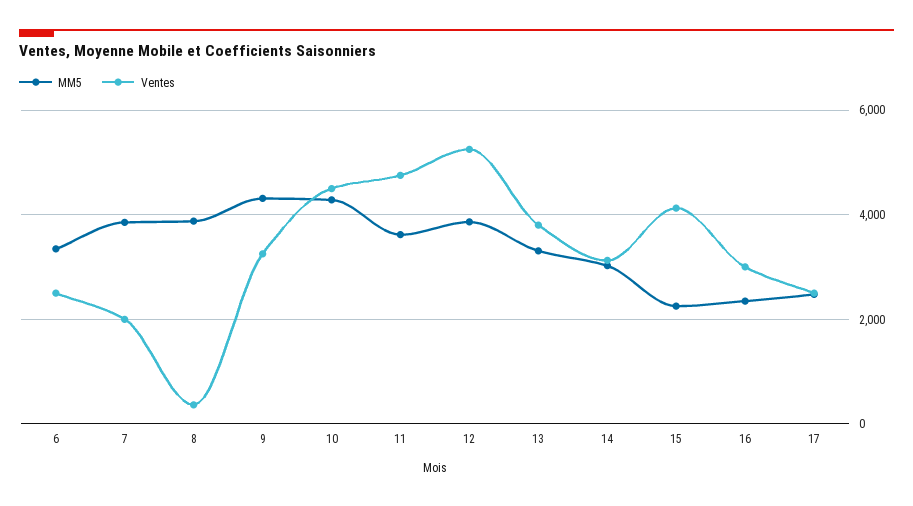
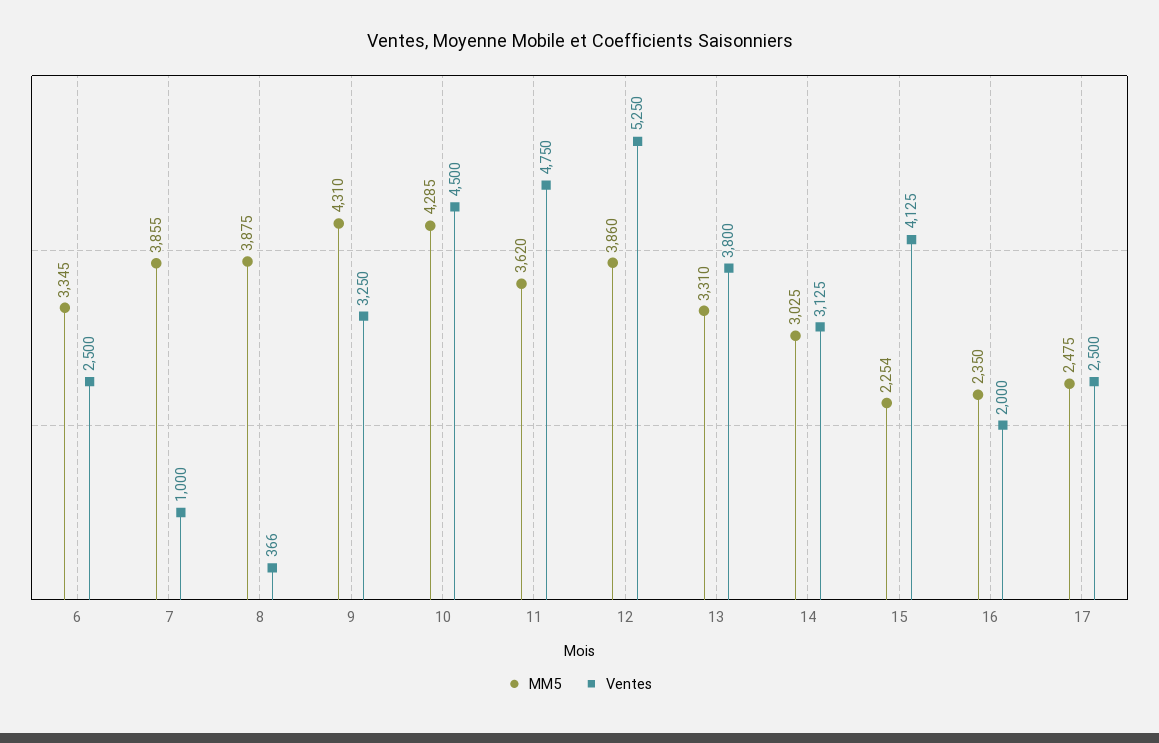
Ventes, 7: 2000 -> 1000
Ventes, 16: 3000 -> 2000

